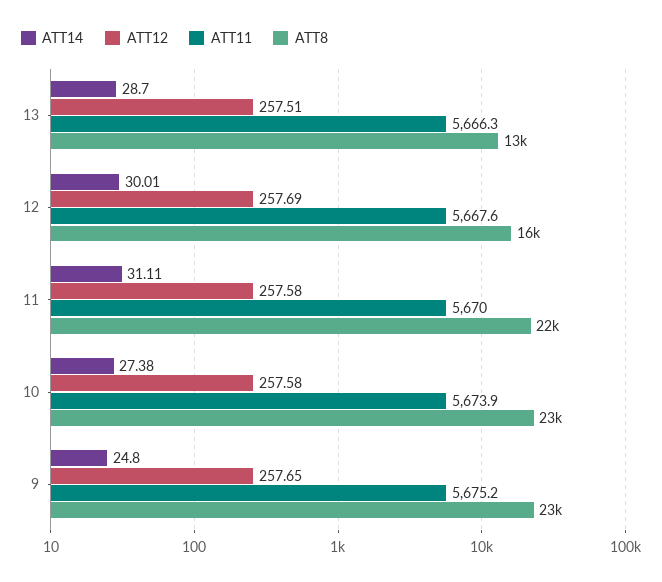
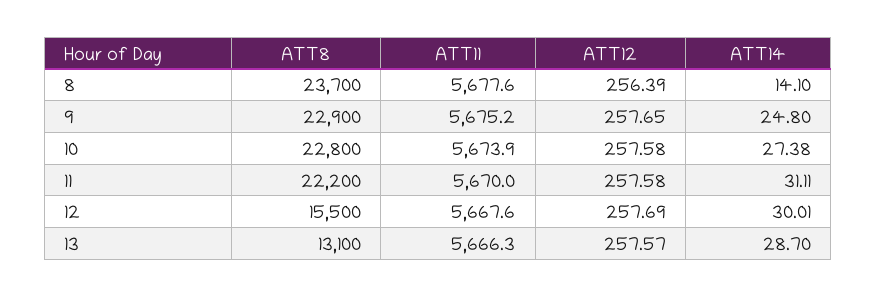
ATT12, 13: 257.51 -> 257.57
ATT8, 8: none -> 23700
ATT11, 8: none -> 5677.6
ATT12, 8: none -> 256.39
ATT14, 8: none -> 14.1

